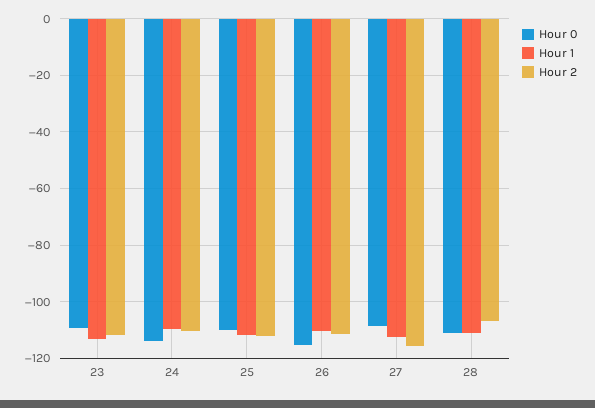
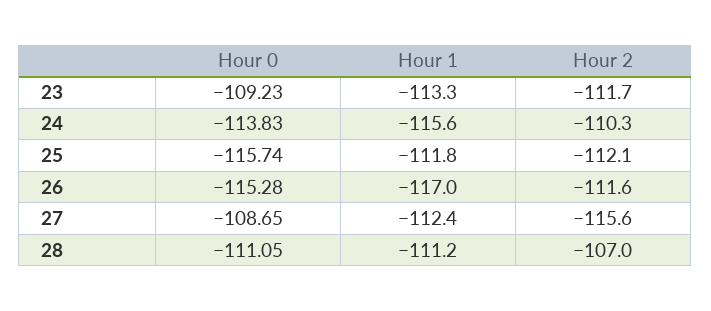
Hour 1, 24: -110 -> -115.6
Hour 0, 25: -110 -> -115.74
Hour 1, 26: -110 -> -117

